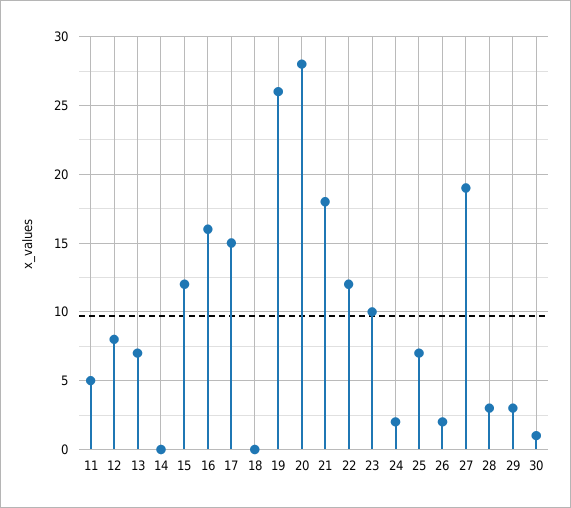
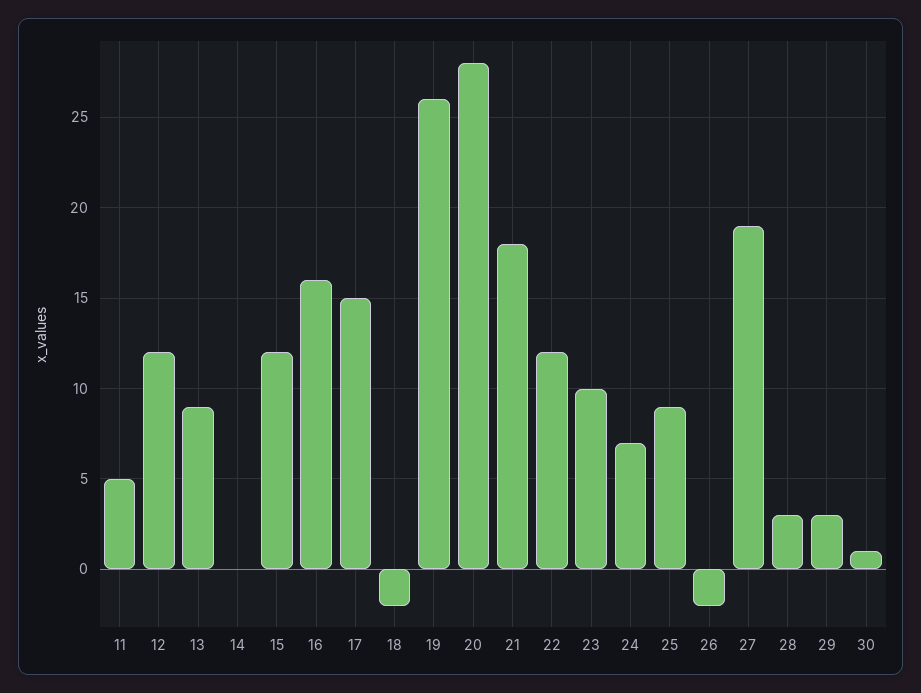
12: 8 -> 12
13: 7 -> 9
18: 0 -> -2
24: 2 -> 7
25: 7 -> 9
26: 2 -> -2

